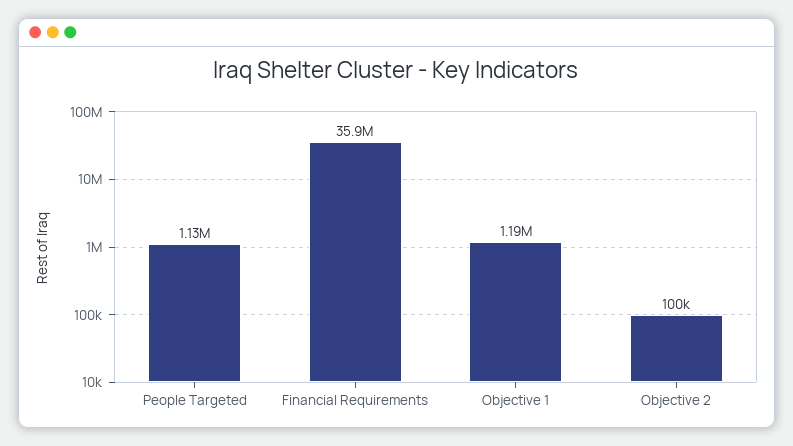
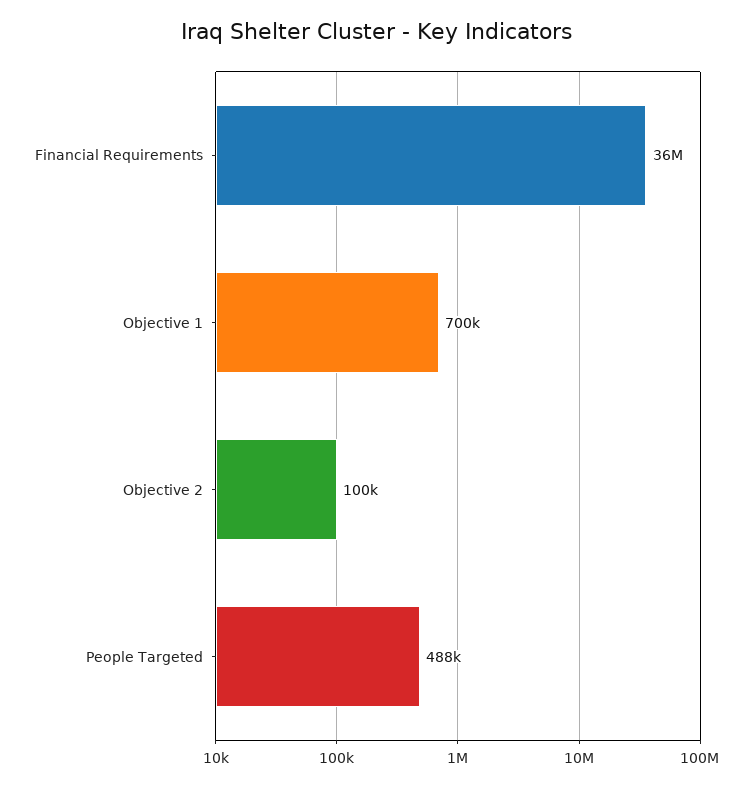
People Targeted: 1130000 -> 488000
Objective 1: 1190000 -> 700000

